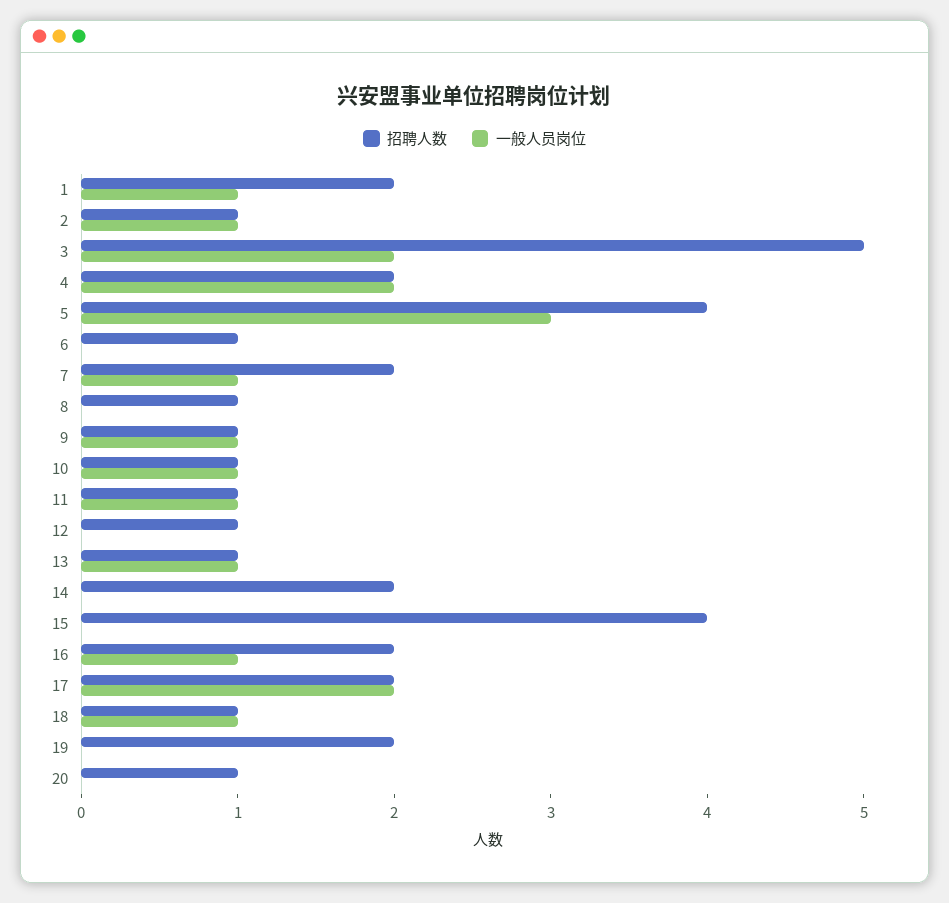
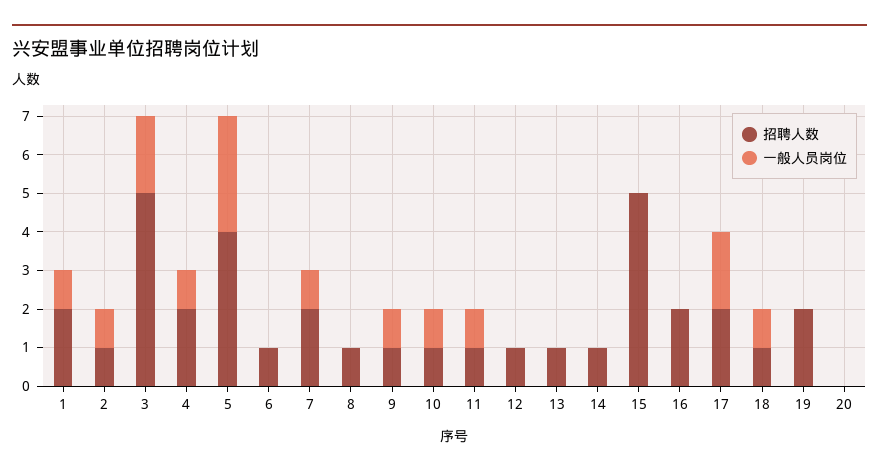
一般人员岗位, 4: 2 -> 1
一般人员岗位, 13: 1 -> 0
招聘人数, 14: 2 -> 1
招聘人数, 15: 4 -> 5
一般人员岗位, 16: 1 -> 0
招聘人数, 20: 1 -> 0

